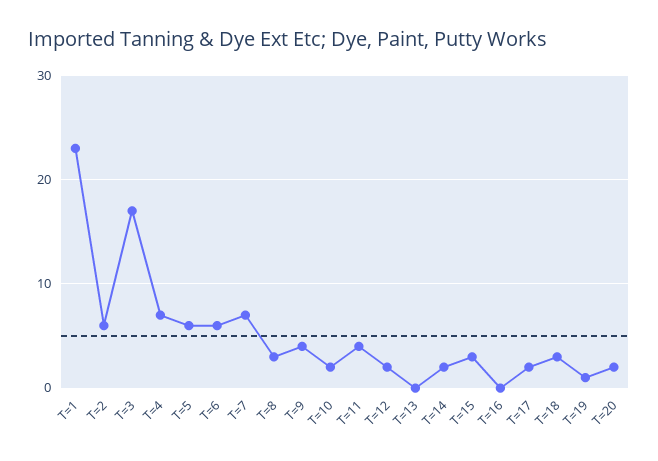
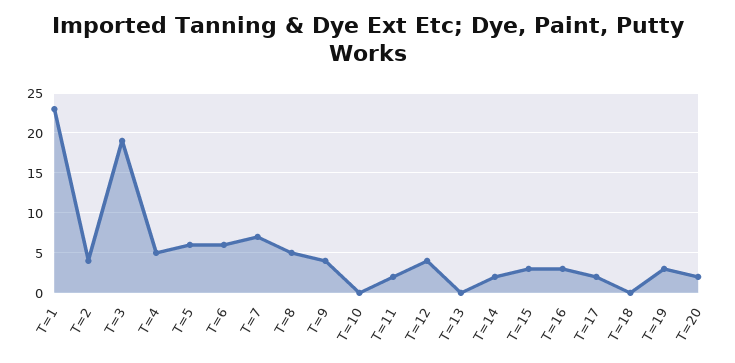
T=2: 6 -> 4
T=3: 17 -> 19
T=4: 7 -> 5
T=8: 3 -> 5
T=10: 2 -> 0
T=11: 4 -> 2
T=12: 2 -> 4
T=16: 0 -> 3
T=18: 3 -> 0
T=19: 1 -> 3

